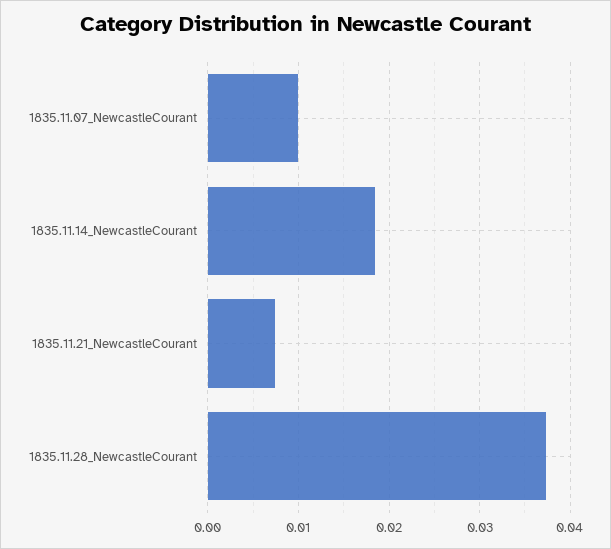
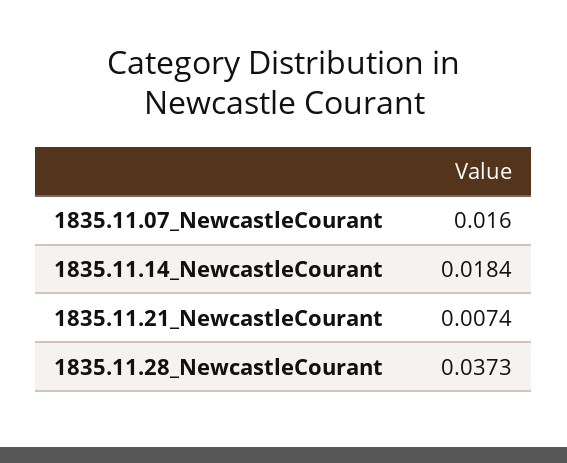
1835.11.07_NewcastleCourant: 0.01 -> 0.016

